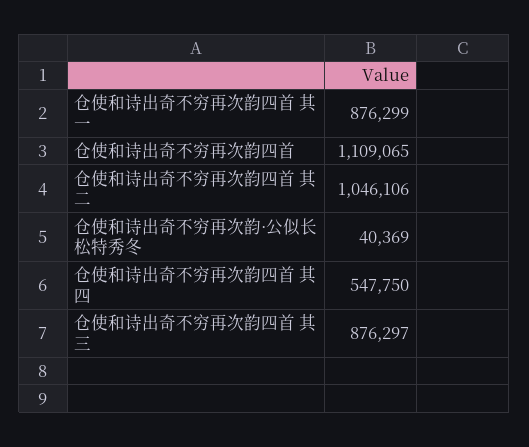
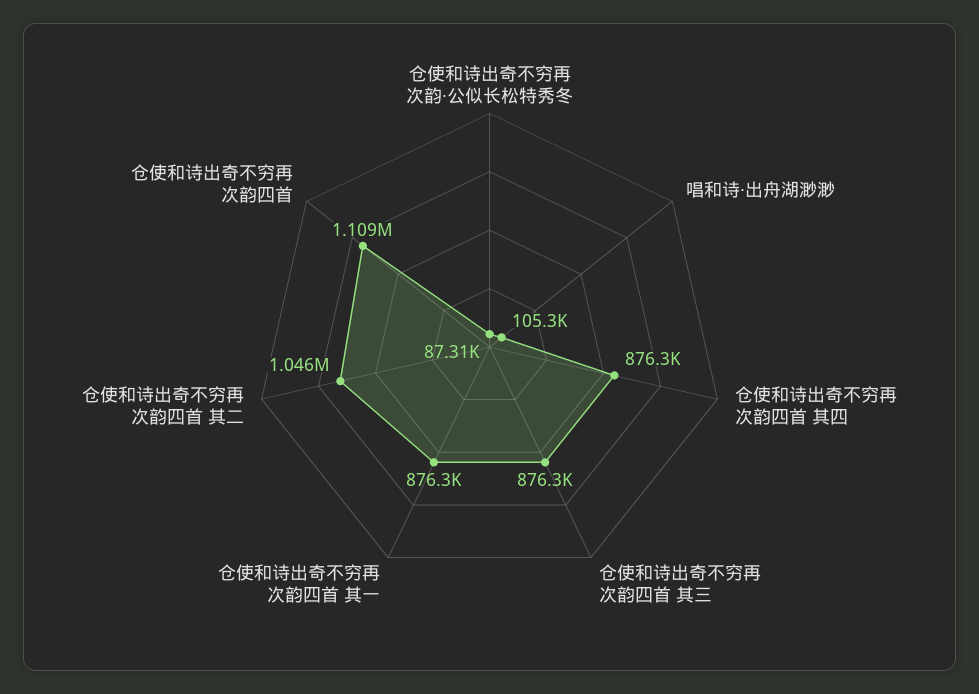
仓使和诗出奇不穷再次韵·公似长松特秀冬: 40369 -> 87310
仓使和诗出奇不穷再次韵四首 其四: 547750 -> 876300
唱和诗·出舟湖渺渺: none -> 105300

